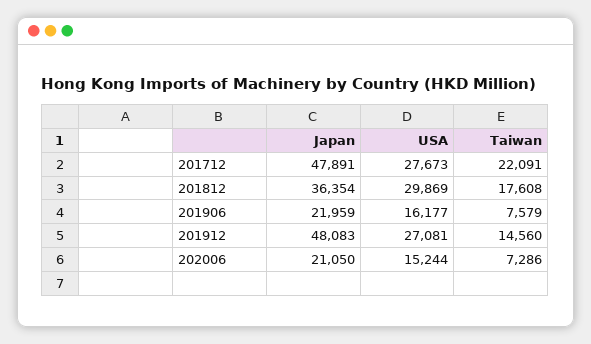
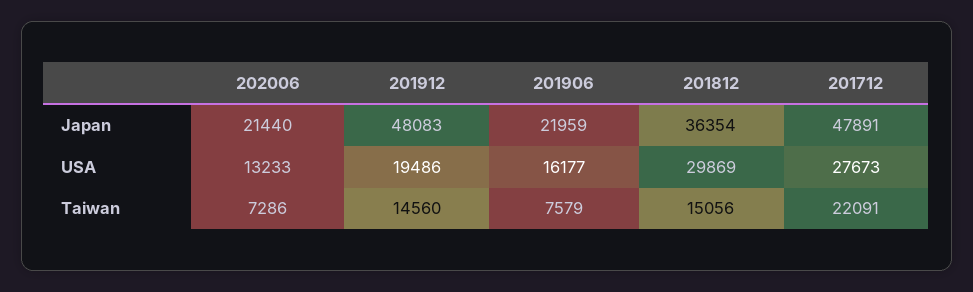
Taiwan, 201812: 17608 -> 15056
USA, 201912: 27081 -> 19486
Japan, 202006: 21050 -> 21440
USA, 202006: 15244 -> 13233

